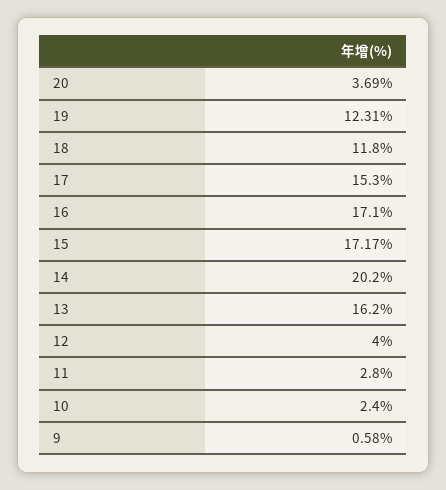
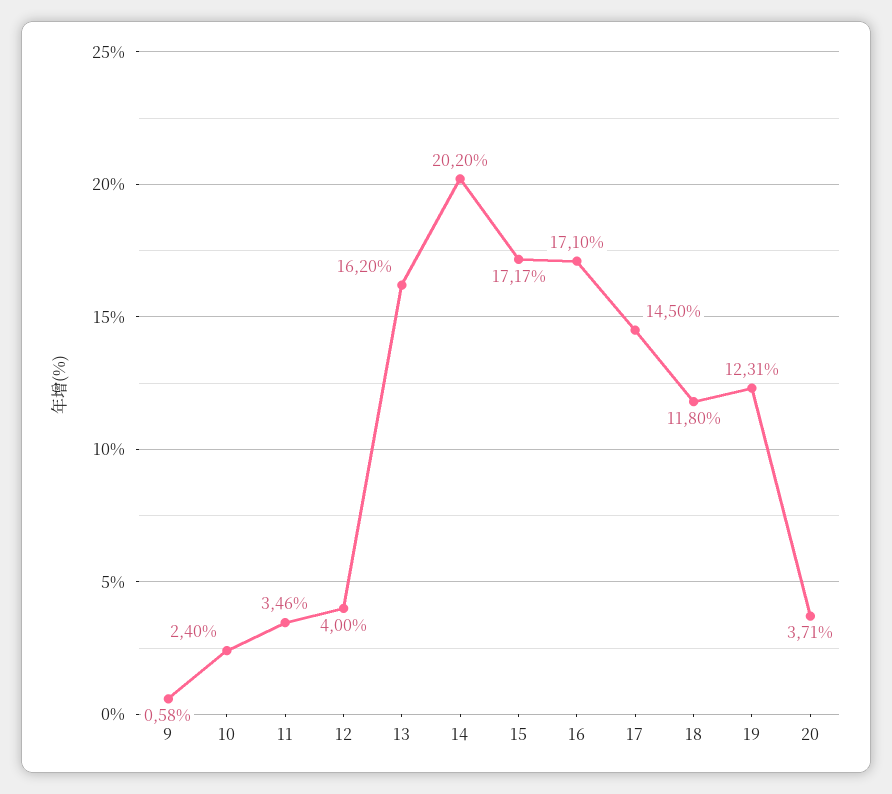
20: 3.69 -> 3.71
17: 15.3 -> 14.5
11: 2.8 -> 3.46

